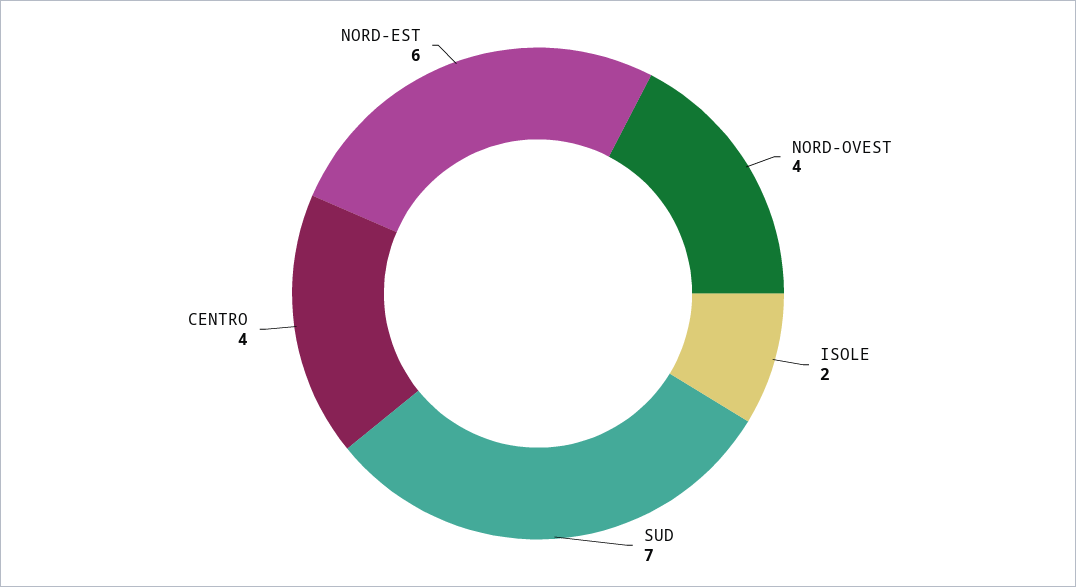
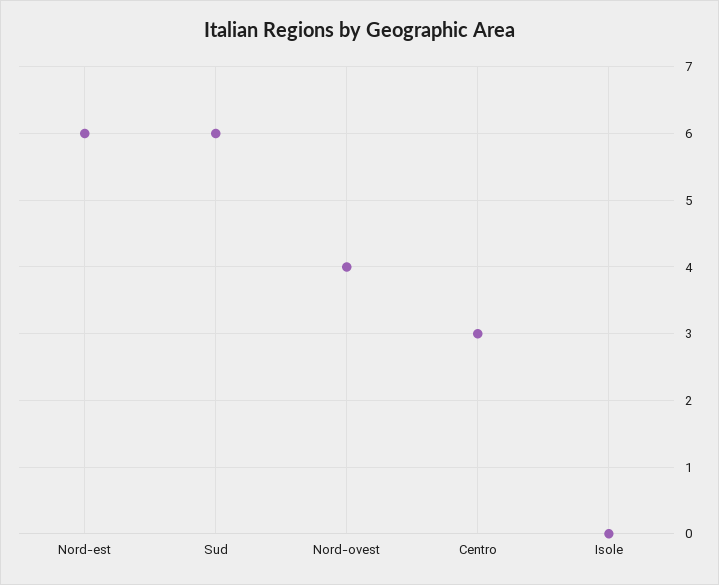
ISOLE: 2 -> 0
SUD: 7 -> 6
CENTRO: 4 -> 3

